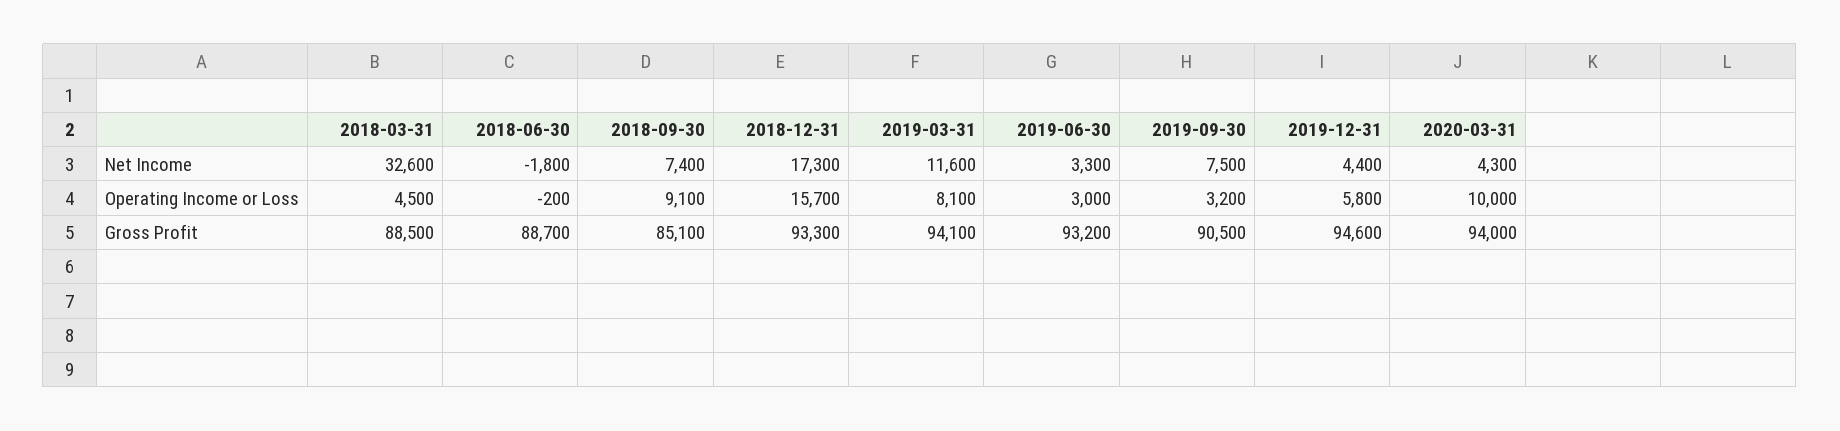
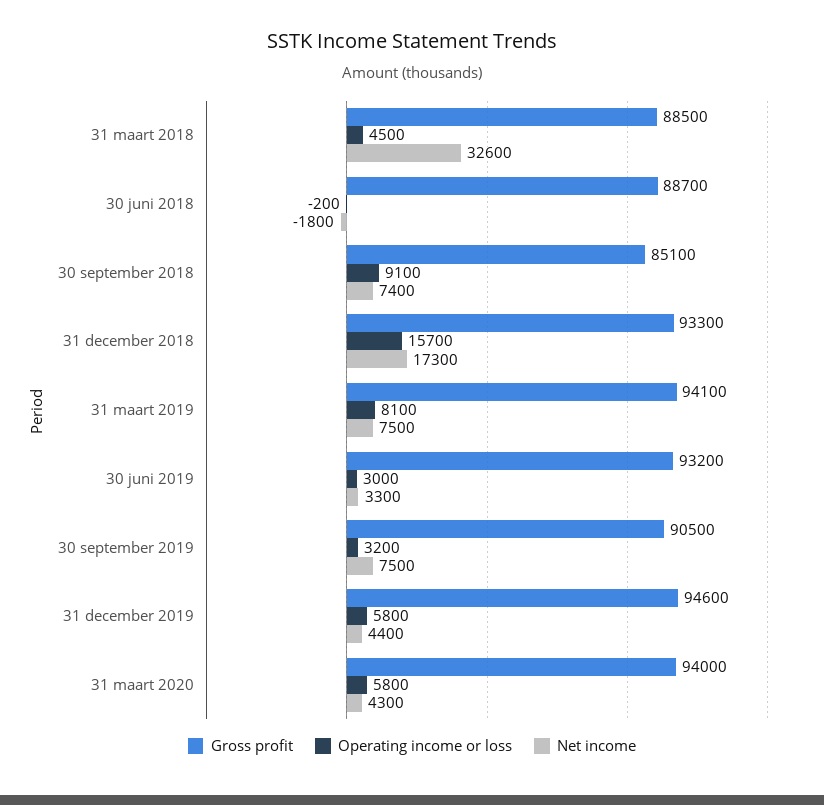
Net Income, 2019-03-31: 11600 -> 7500
Operating Income or Loss, 2020-03-31: 10000 -> 5800

